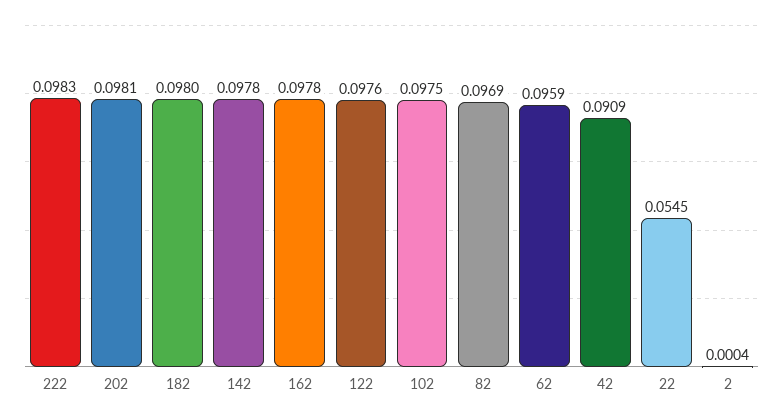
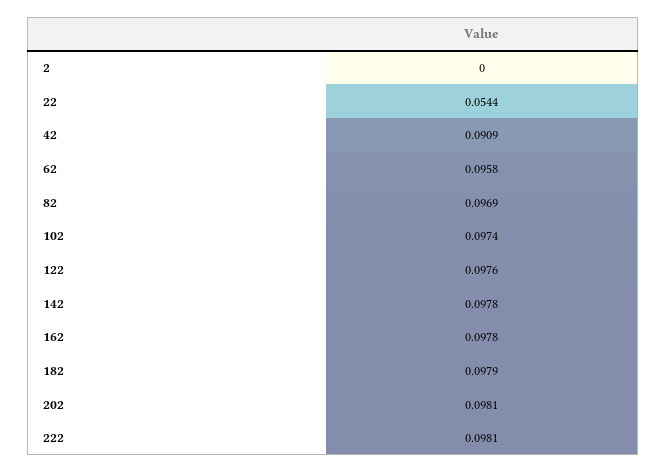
222: 0.0983 -> 0.0981
182: 0.098 -> 0.0979
102: 0.0975 -> 0.0974
62: 0.0959 -> 0.0958
22: 0.0545 -> 0.0544
2: 0.0004 -> 0

